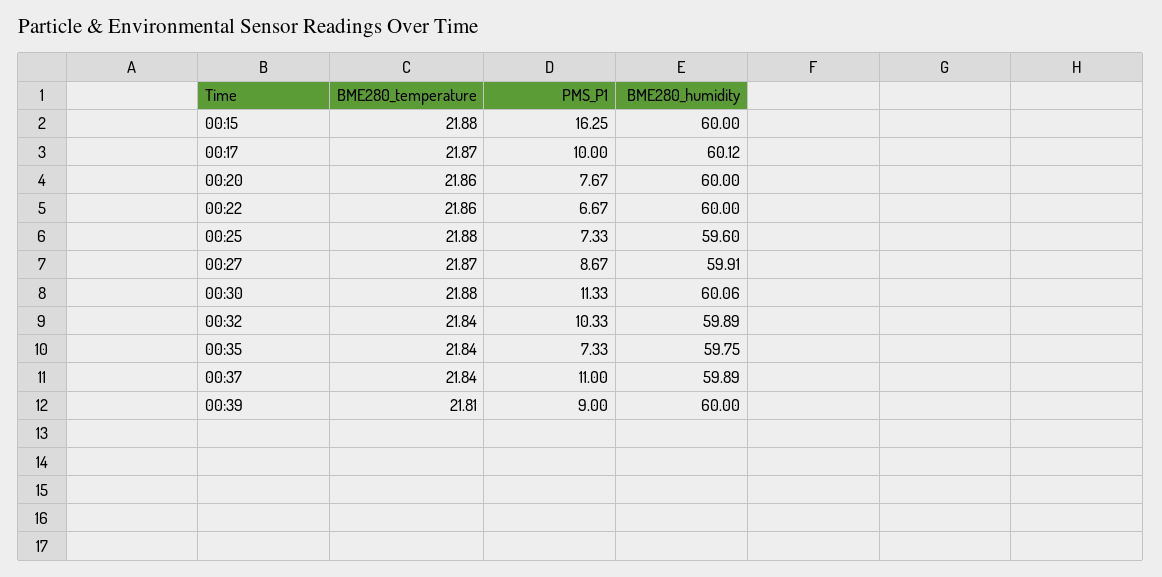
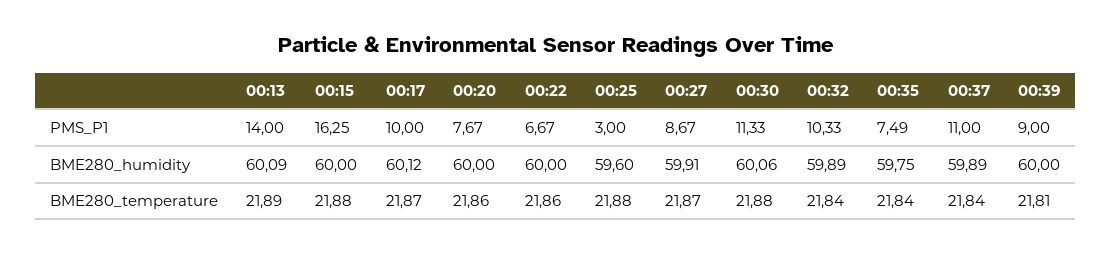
PMS_P1, 00:25: 7.33 -> 3
PMS_P1, 00:35: 7.33 -> 7.49
PMS_P1, 00:13: none -> 14
BME280_humidity, 00:13: none -> 60.09
BME280_temperature, 00:13: none -> 21.89

